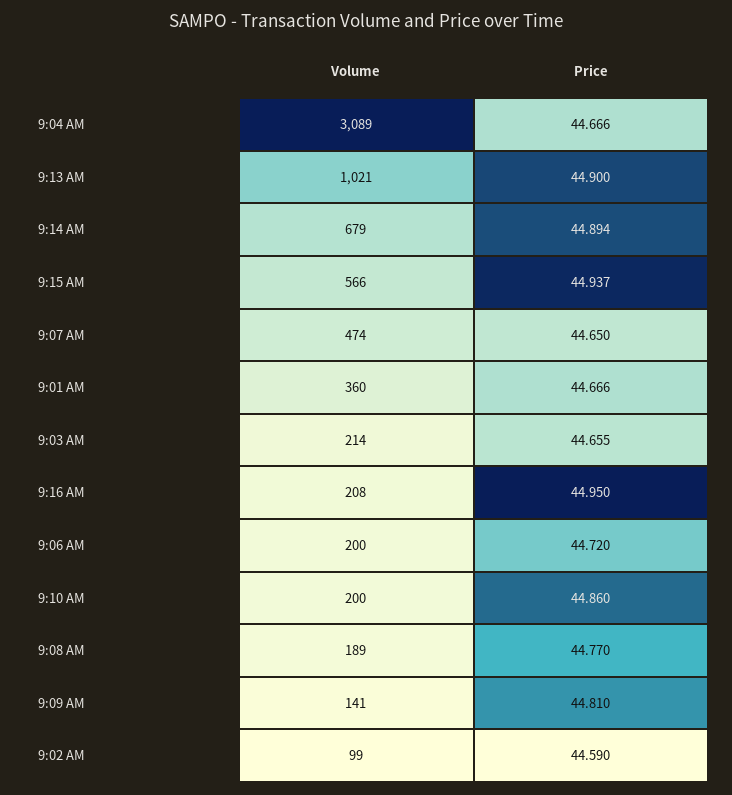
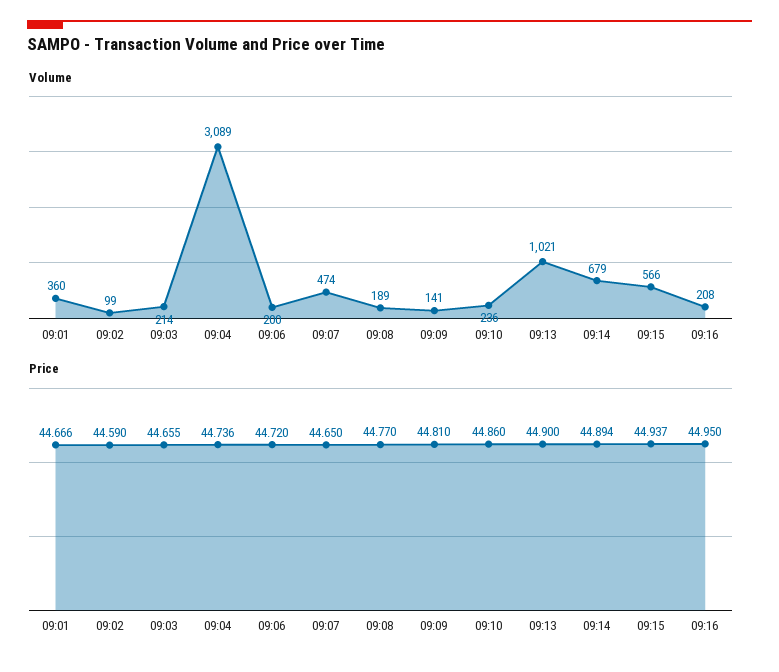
Price, 9:04 AM: 44.666 -> 44.736
Volume, 9:10 AM: 200 -> 236

